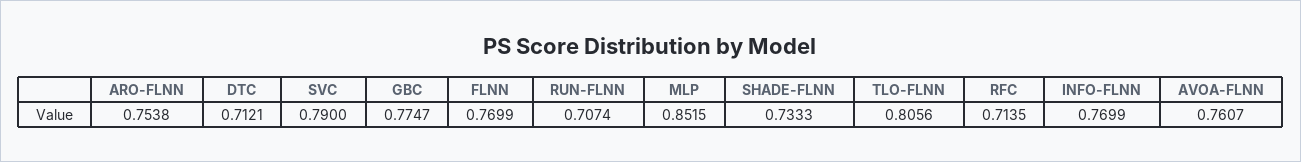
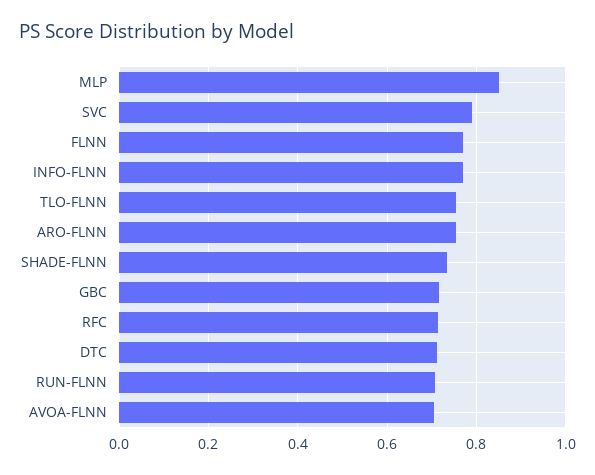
GBC: 0.7747 -> 0.72
TLO-FLNN: 0.8056 -> 0.76
AVOA-FLNN: 0.7607 -> 0.7

